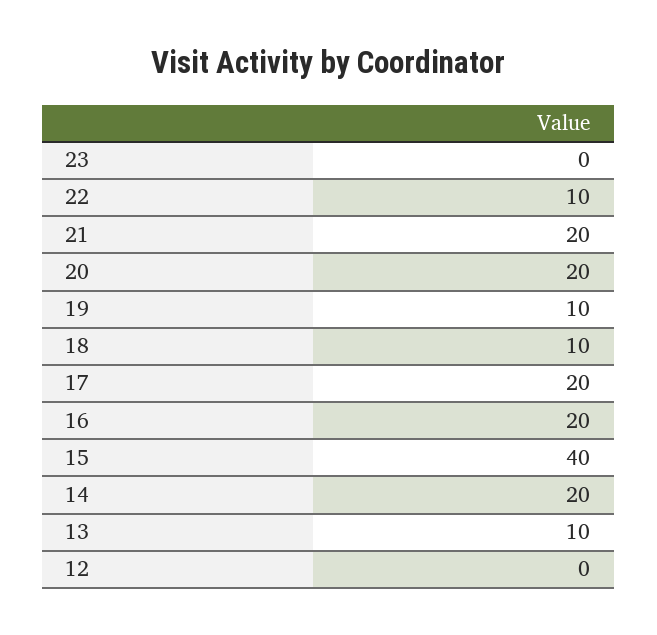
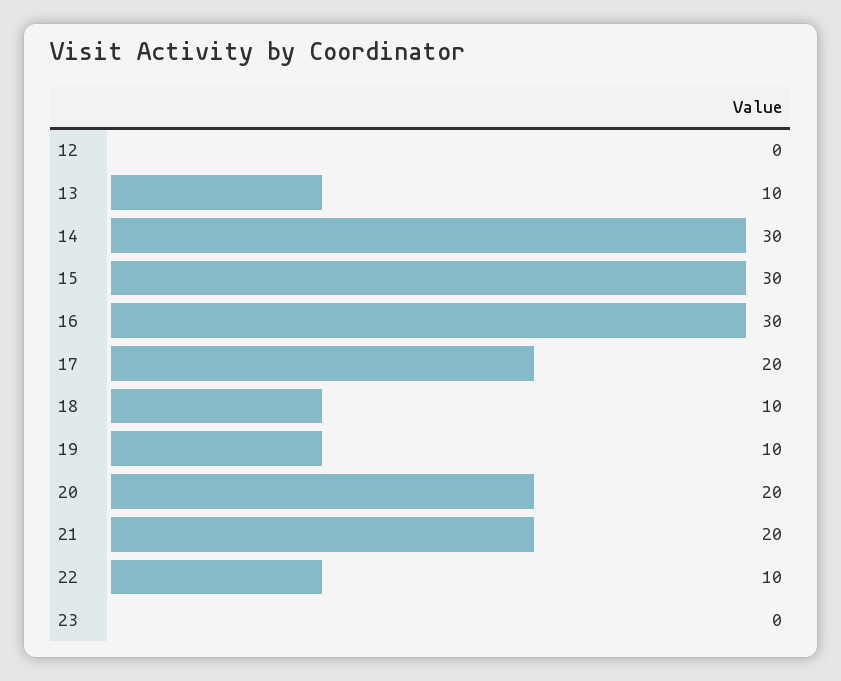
16: 20 -> 30
15: 40 -> 30
14: 20 -> 30

